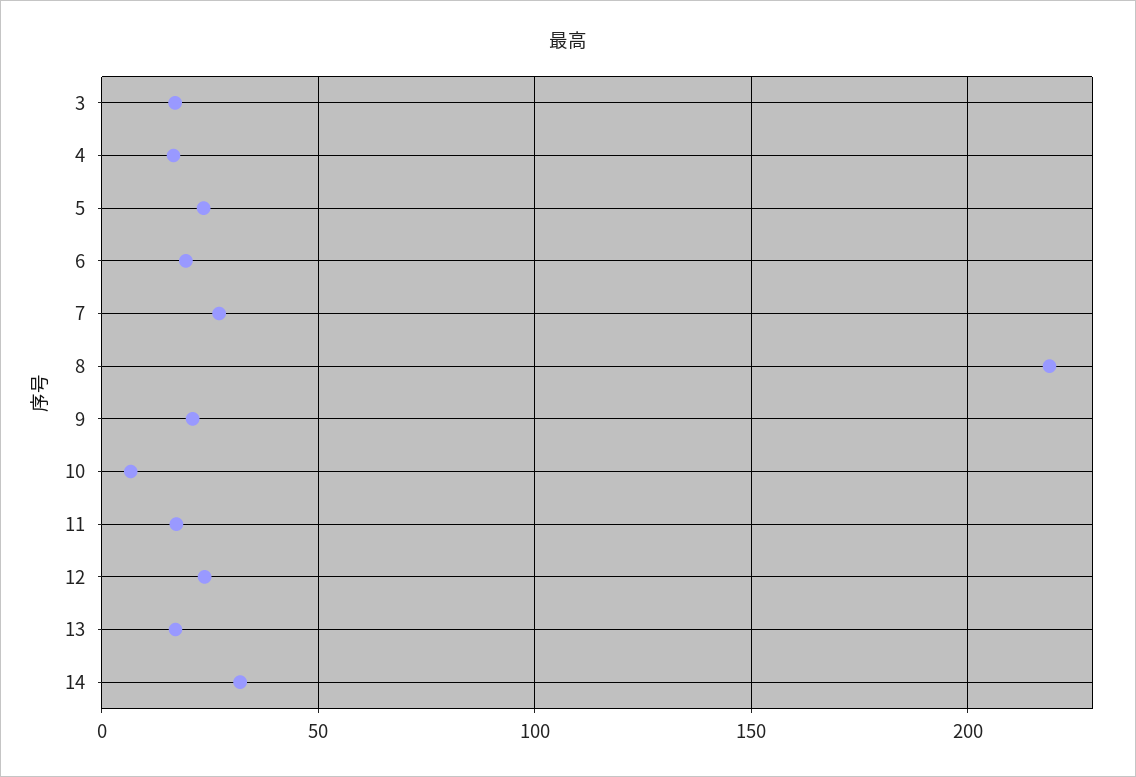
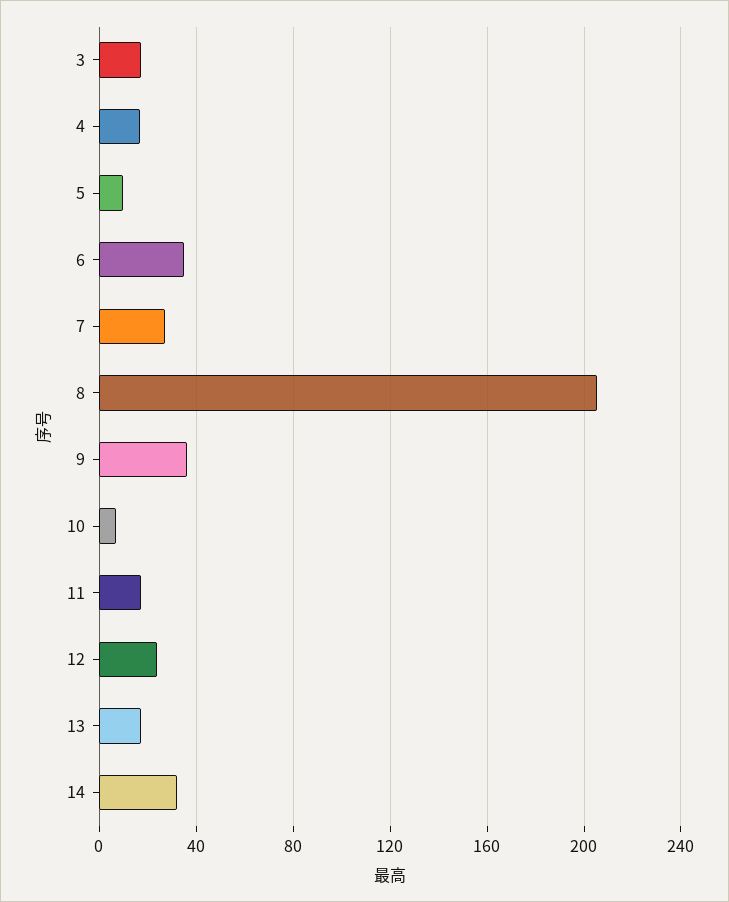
5: 25 -> 10
6: 20 -> 35
8: 220 -> 205
9: 20 -> 35

